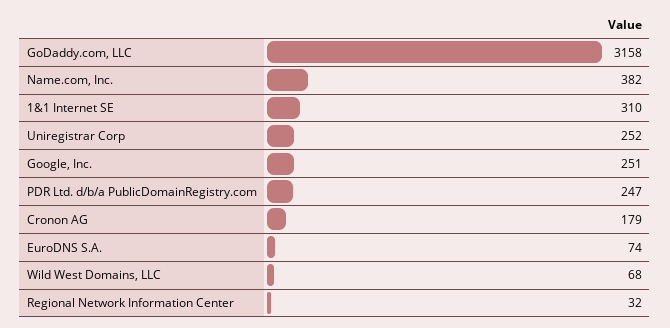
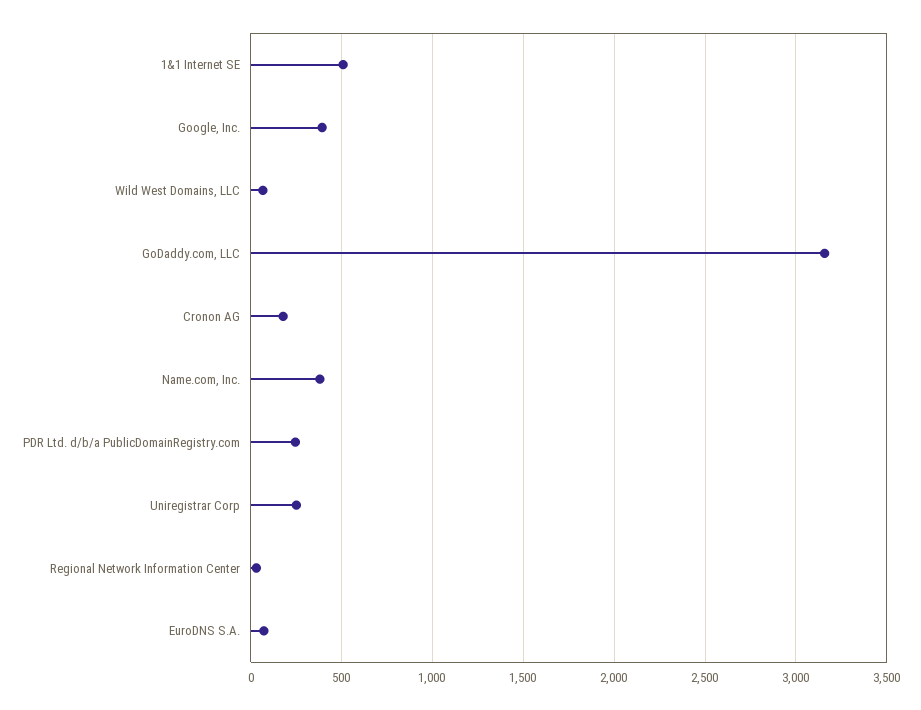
1&1 Internet SE: 310 -> 500
Google, Inc.: 251 -> 400

